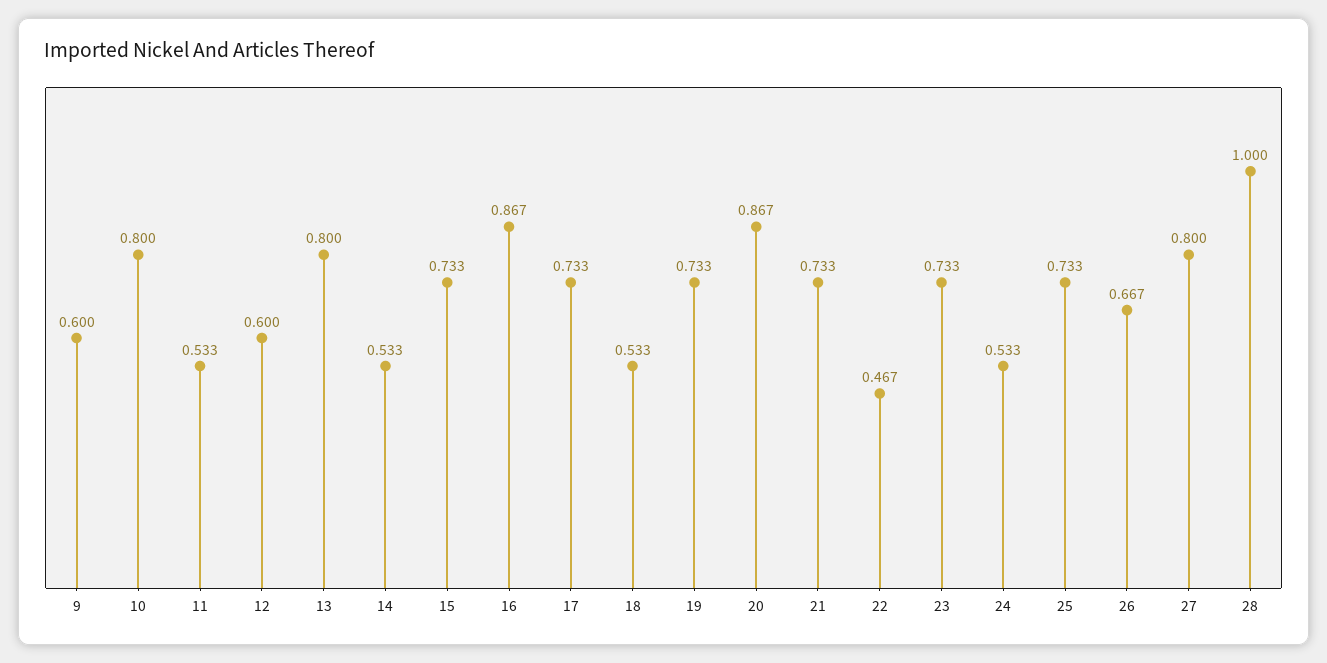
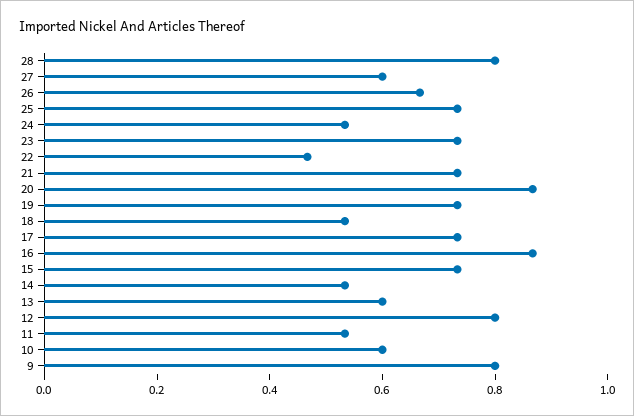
9: 0.6 -> 0.8
10: 0.8 -> 0.6
12: 0.6 -> 0.8
13: 0.8 -> 0.6
27: 0.8 -> 0.6
28: 1 -> 0.8

